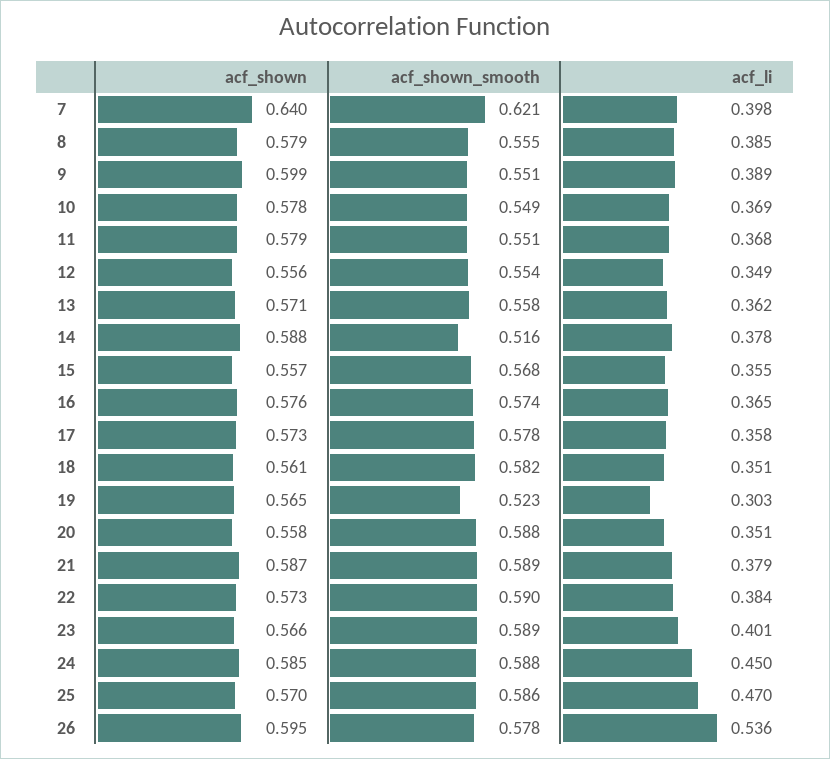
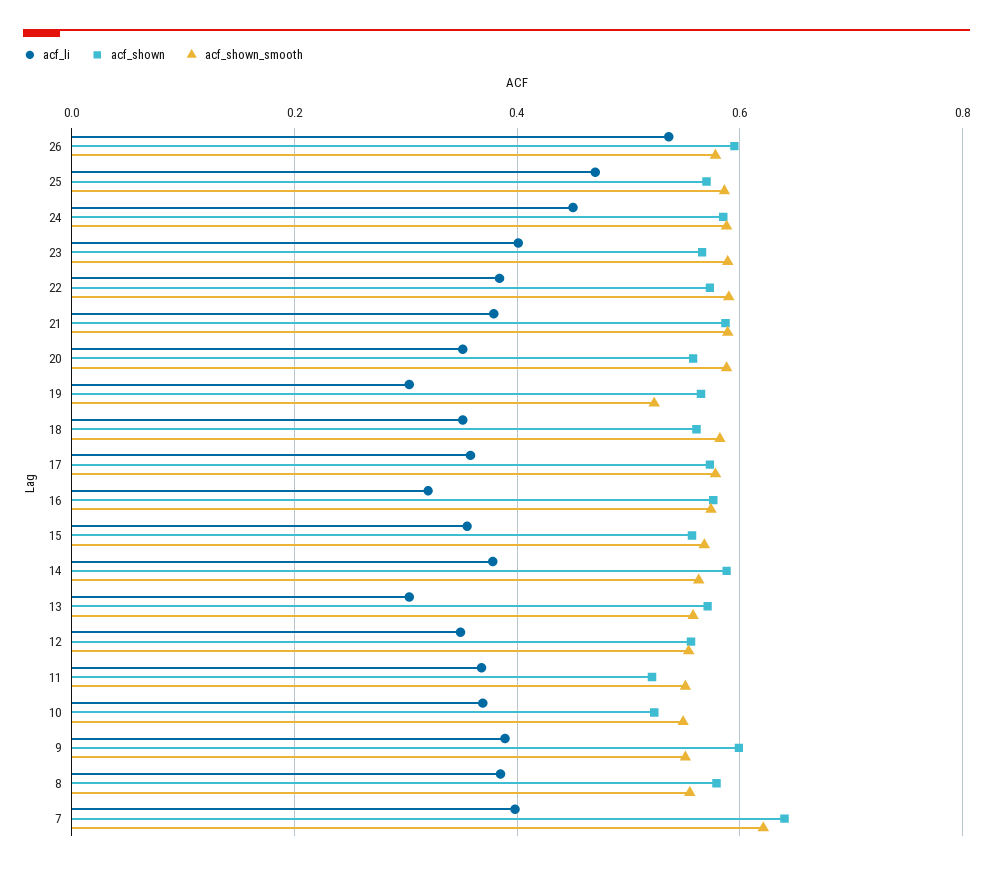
acf_shown, 10: 0.578 -> 0.52
acf_shown, 11: 0.579 -> 0.52
acf_li, 13: 0.362 -> 0.3
acf_shown_smooth, 14: 0.516 -> 0.56
acf_li, 16: 0.365 -> 0.32

